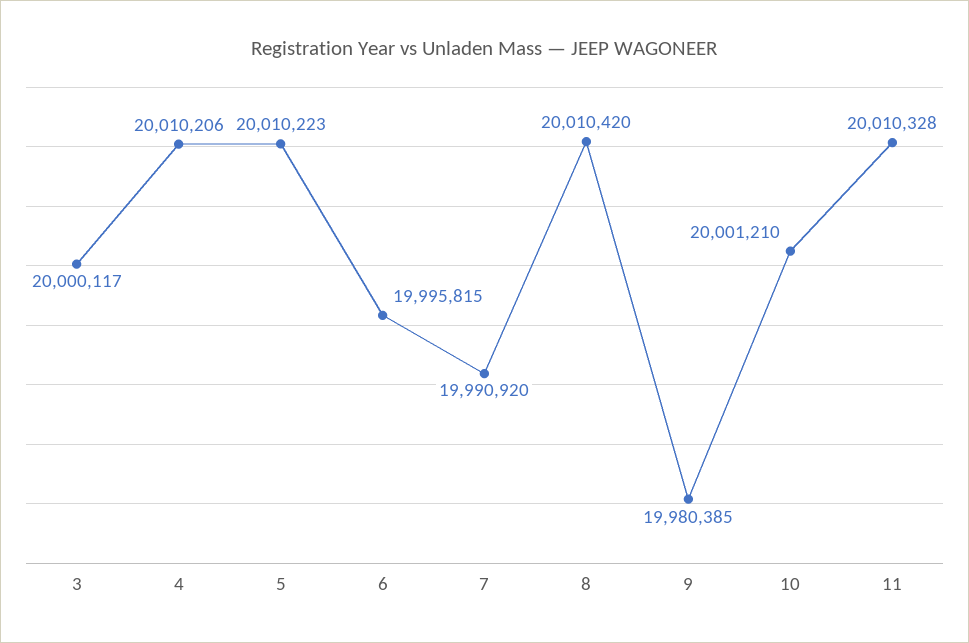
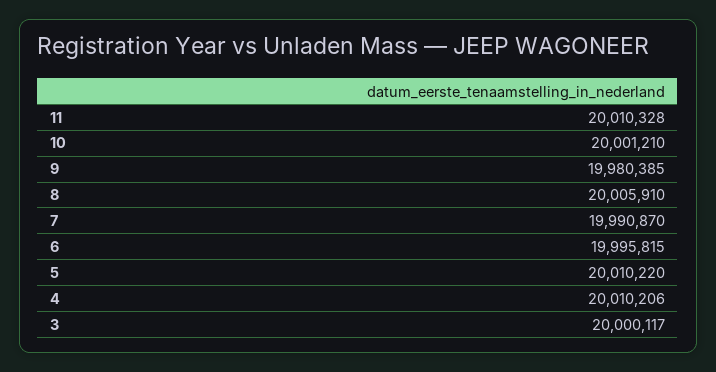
5: 20010223 -> 20010220
7: 19990920 -> 19990870
8: 20010420 -> 20005910

